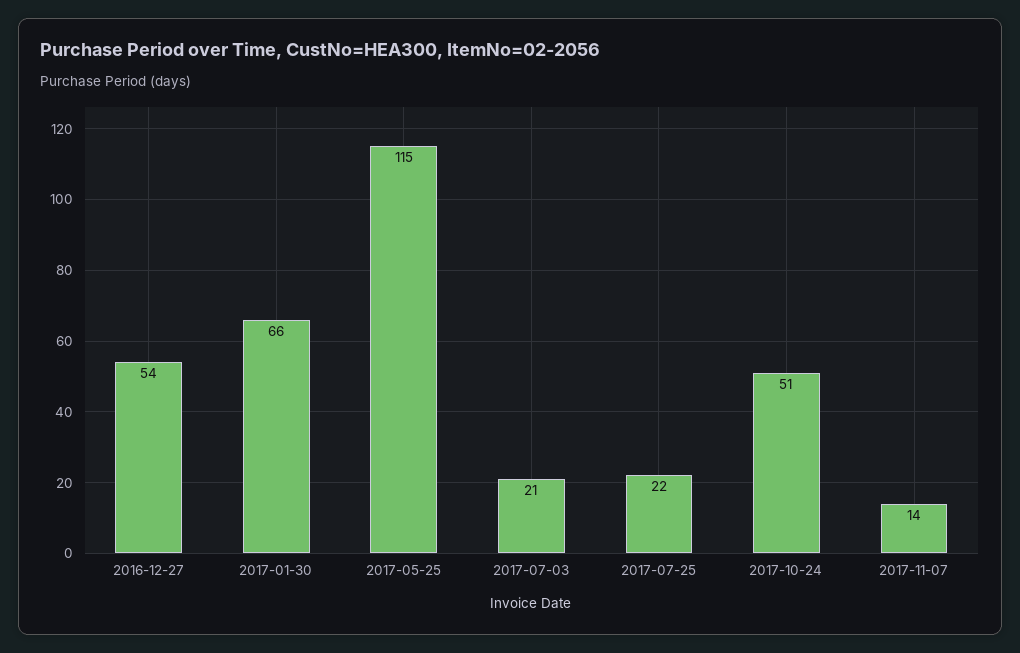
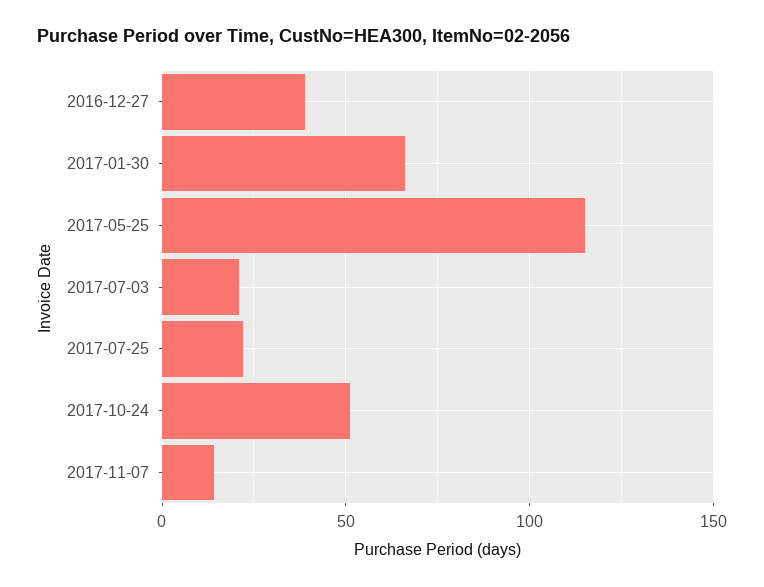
2016-12-27: 54 -> 40

